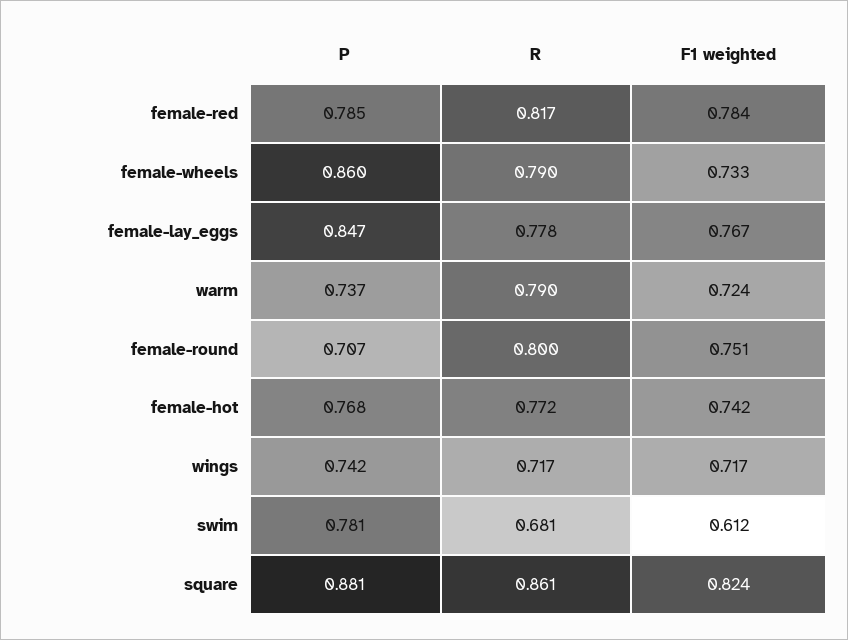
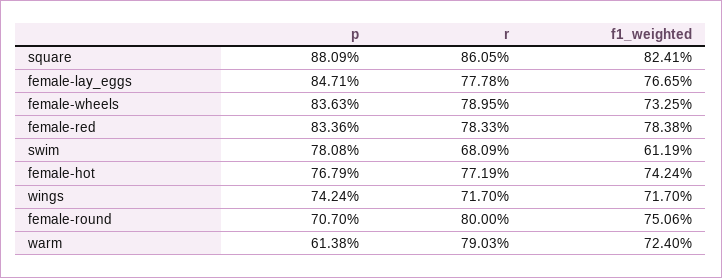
P, female-red: 0.785 -> 0.8336
R, female-red: 0.817 -> 0.7833
P, female-wheels: 0.86 -> 0.8363
P, warm: 0.737 -> 0.6138

